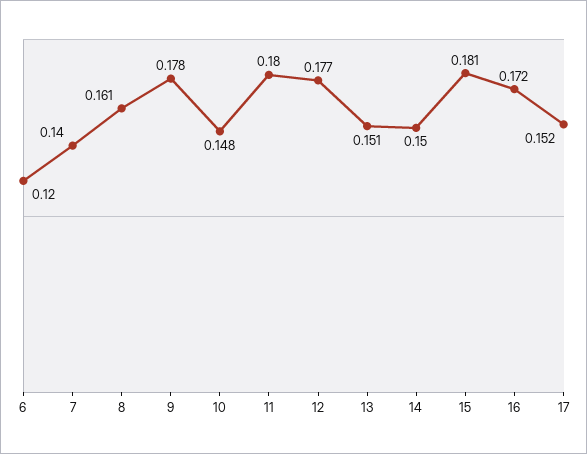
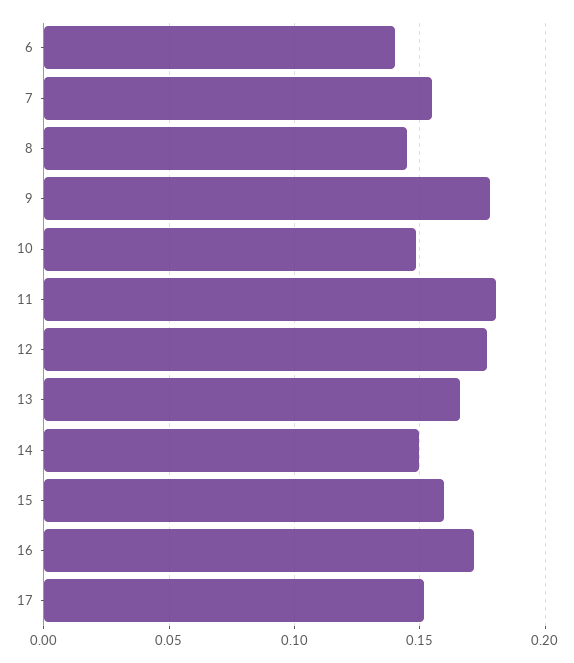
6: 0.12 -> 0.14
7: 0.14 -> 0.155
8: 0.161 -> 0.145
13: 0.151 -> 0.165
15: 0.181 -> 0.16

